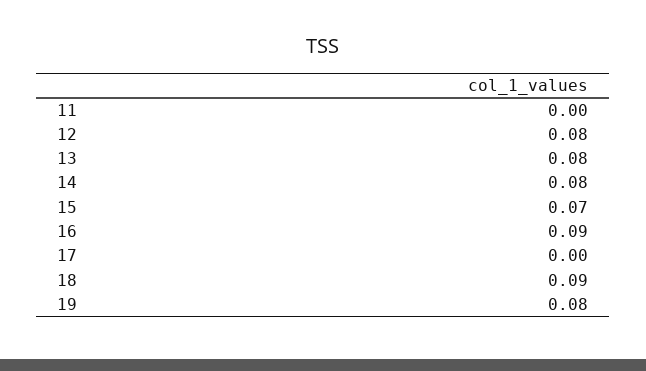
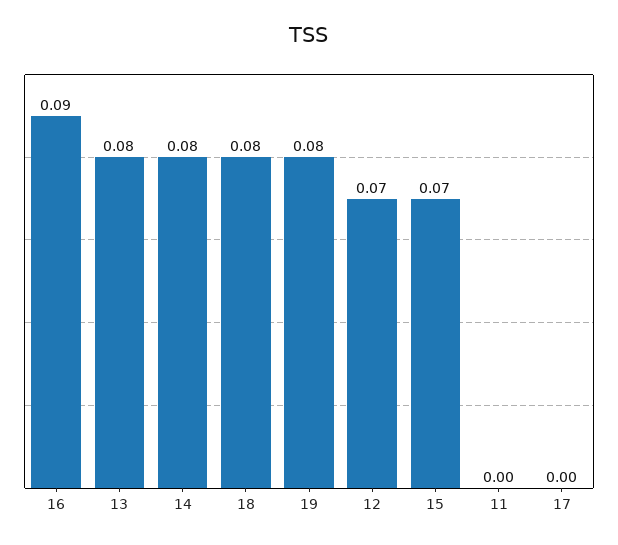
12: 0.08 -> 0.07
18: 0.09 -> 0.08

